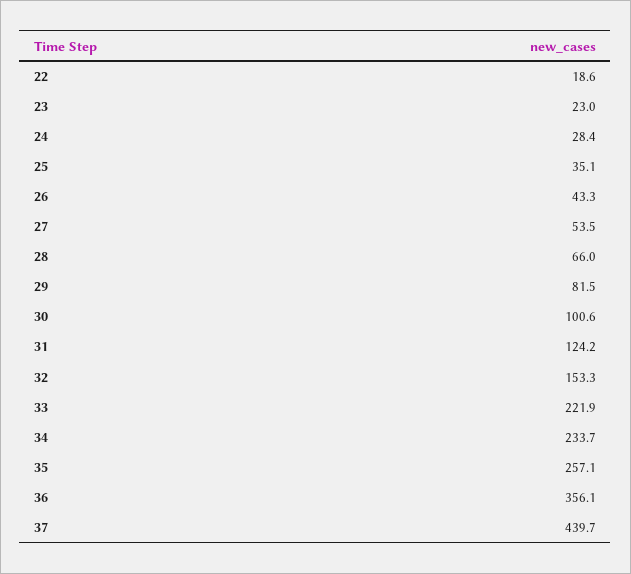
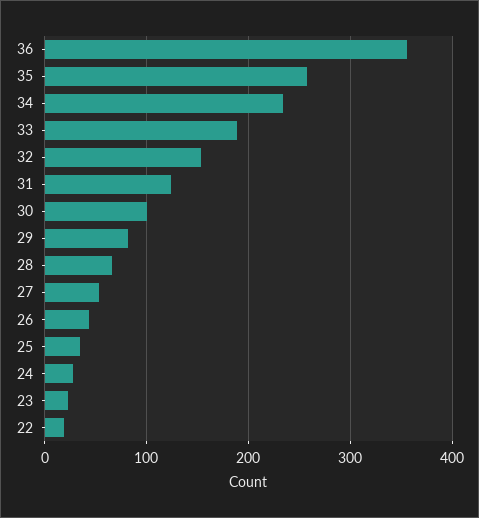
33: 221.9 -> 190
37: 439.7 -> none

